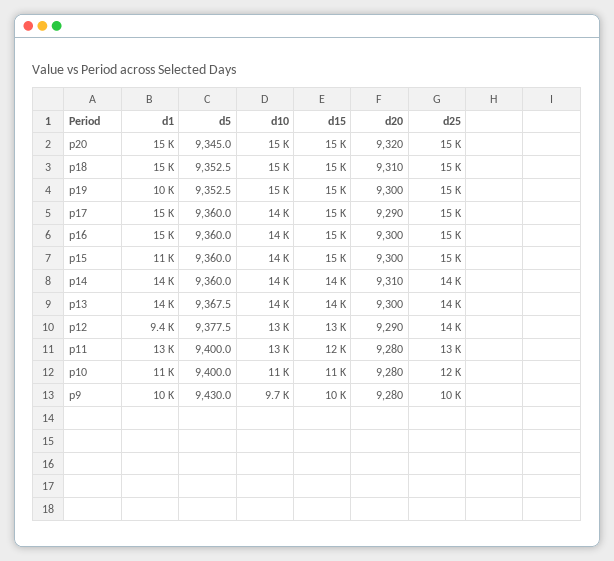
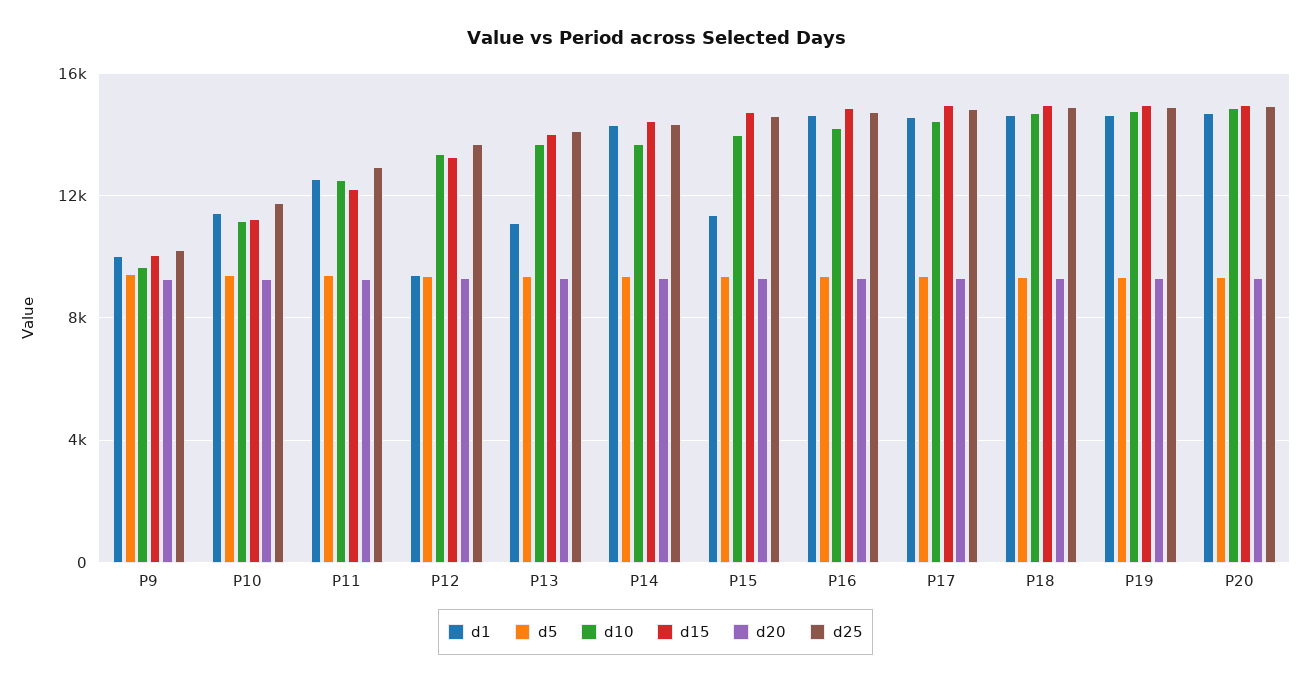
d1, p19: 10000 -> 14500
d1, p13: 14000 -> 11000

